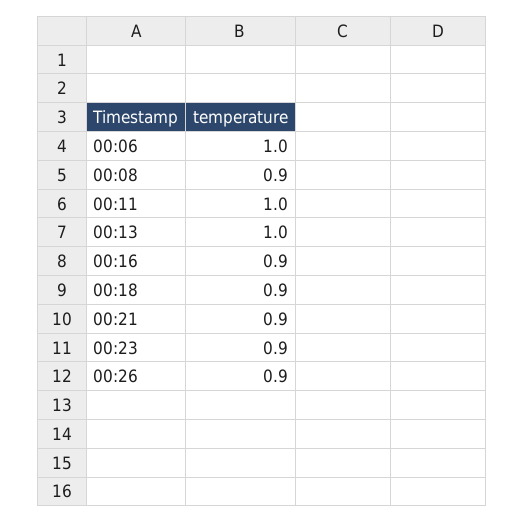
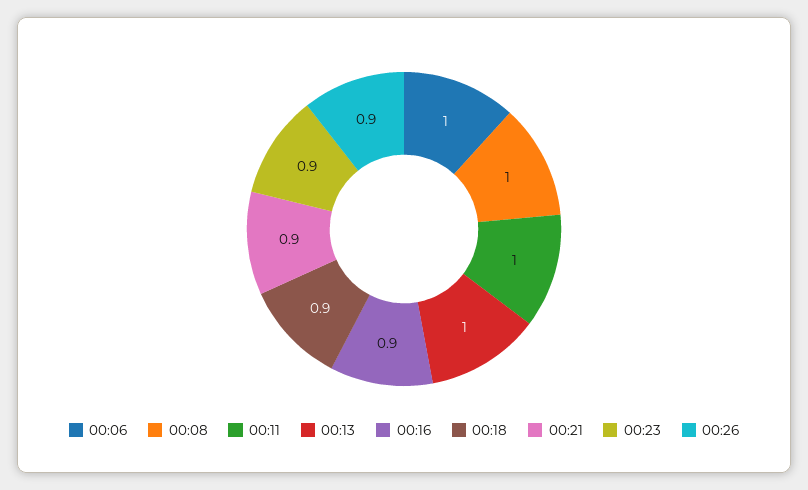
00:08: 0.9 -> 1

